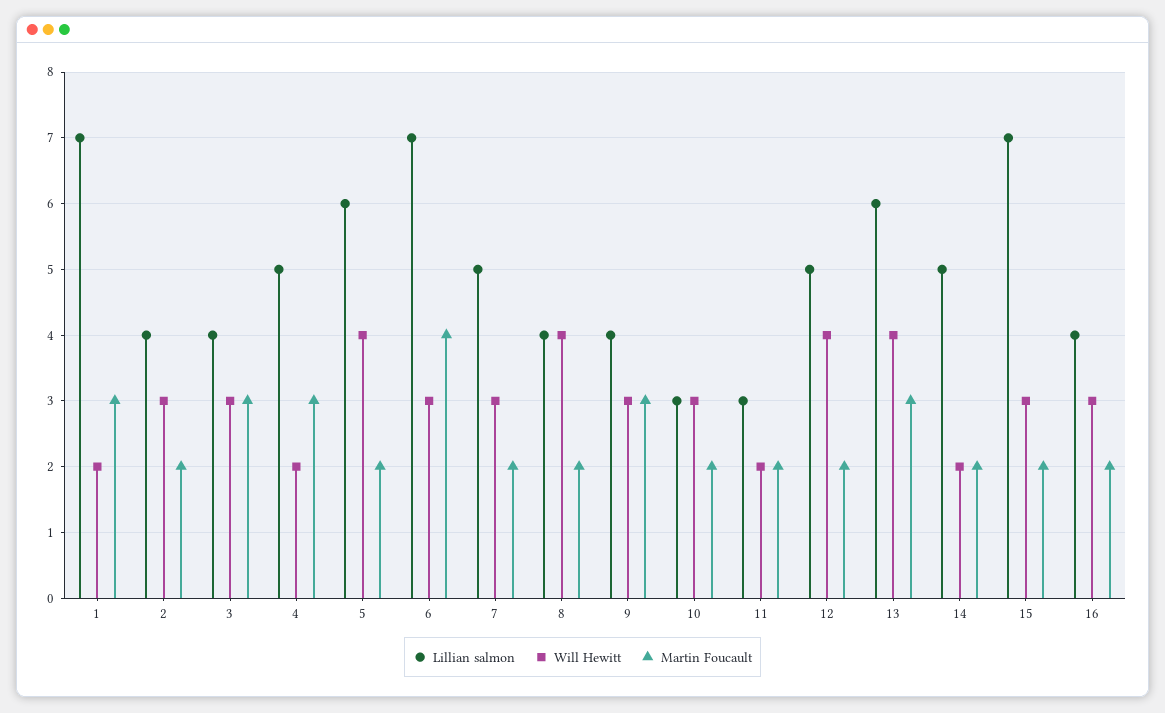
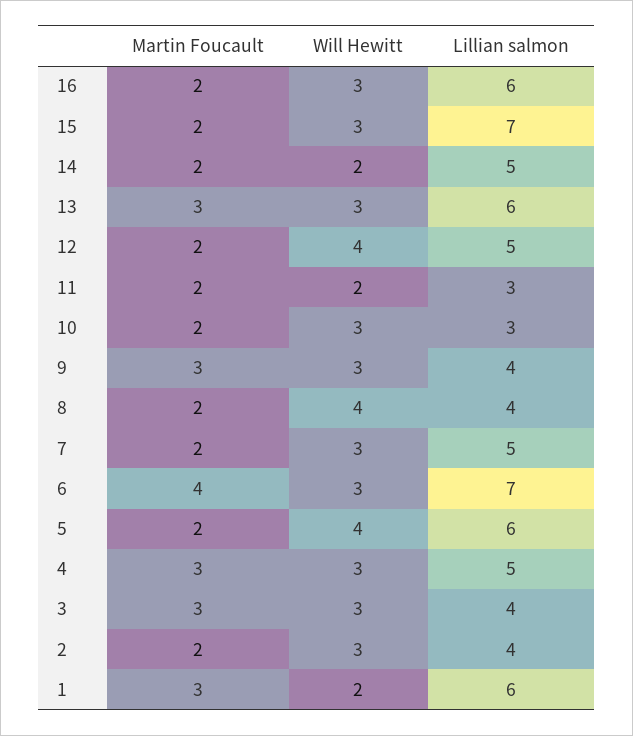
Lillian salmon, 1: 7 -> 6
Will Hewitt, 4: 2 -> 3
Will Hewitt, 13: 4 -> 3
Lillian salmon, 16: 4 -> 6

